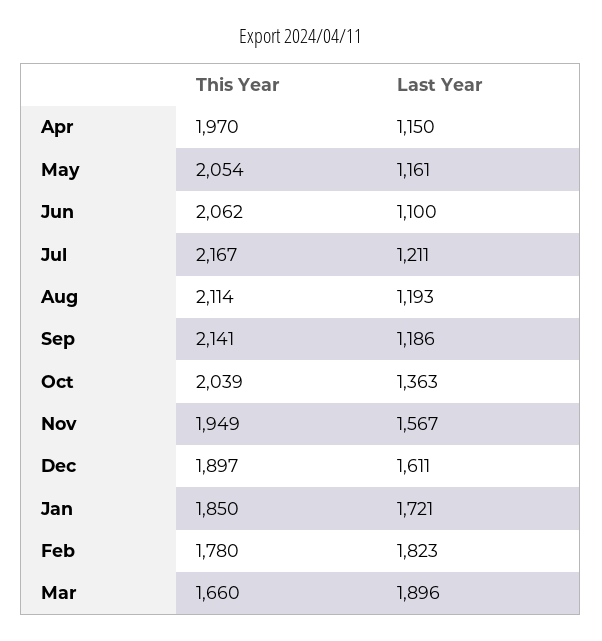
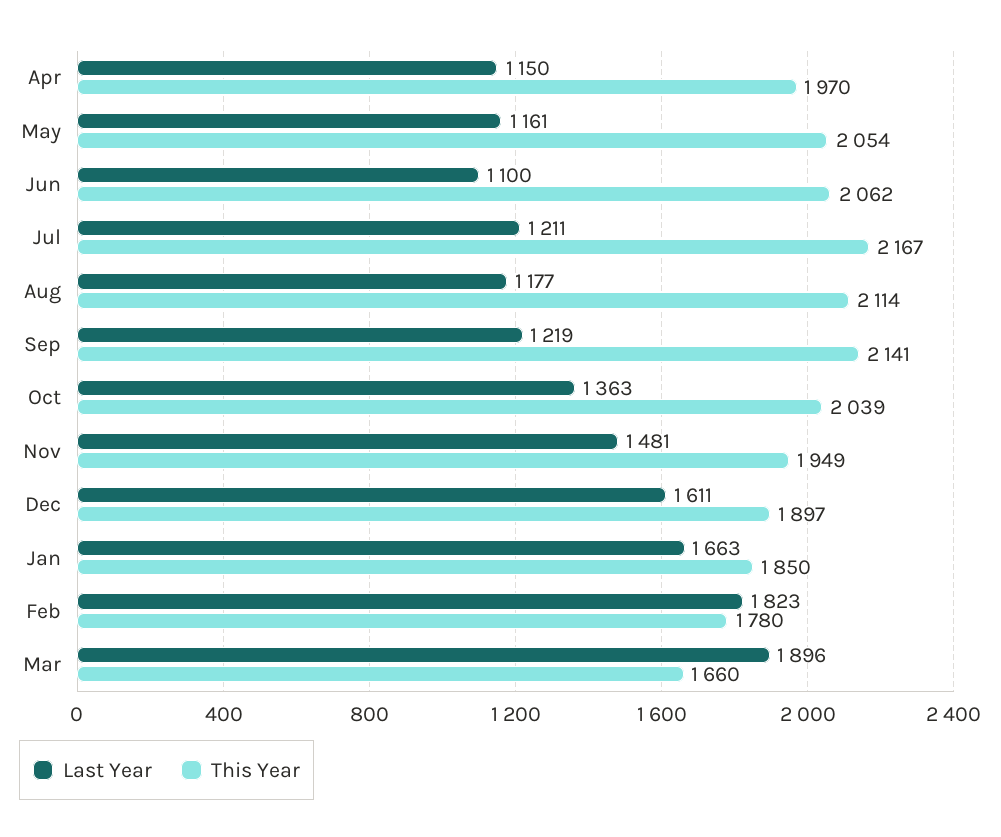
Last Year, Aug: 1193 -> 1177
Last Year, Sep: 1186 -> 1219
Last Year, Nov: 1567 -> 1481
Last Year, Jan: 1721 -> 1663

